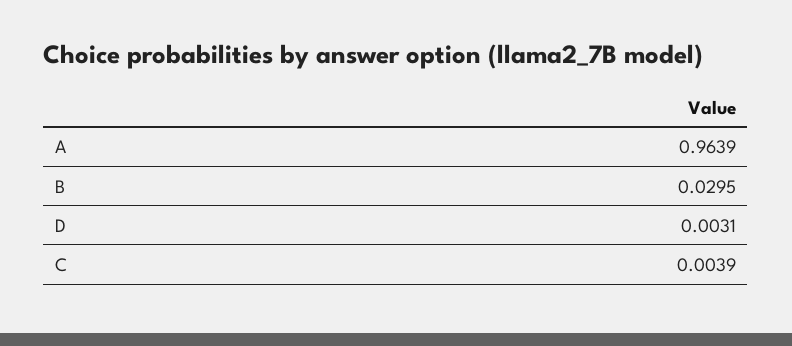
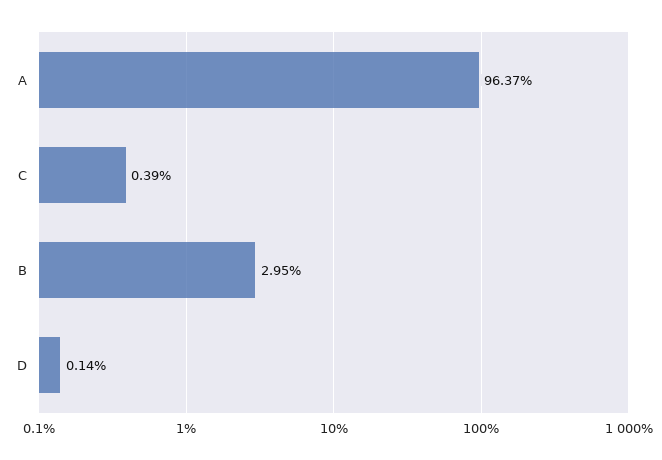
A: 0.9639 -> 0.9637
D: 0.0031 -> 0.0014

